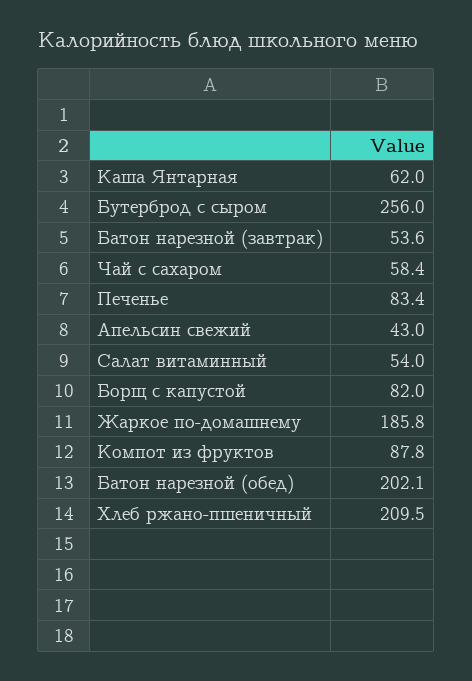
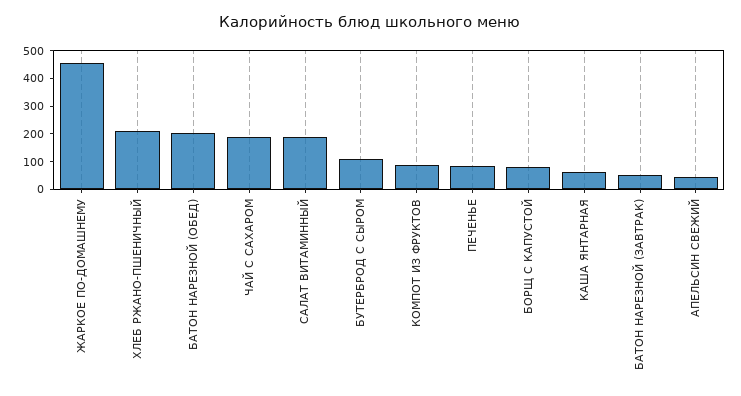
Бутерброд с сыром: 256 -> 100
Чай с сахаром: 58.4 -> 200
Салат витаминный: 54 -> 200
Жаркое по-домашнему: 185.8 -> 450

